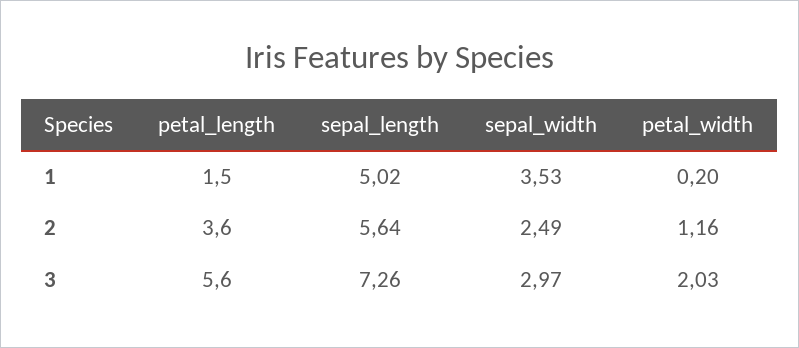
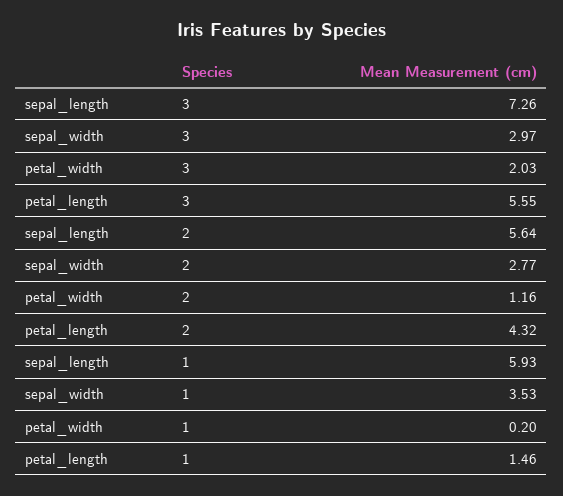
sepal_length, 1: 5.02 -> 5.93
petal_length, 2: 3.6 -> 4.32
sepal_width, 2: 2.49 -> 2.77

